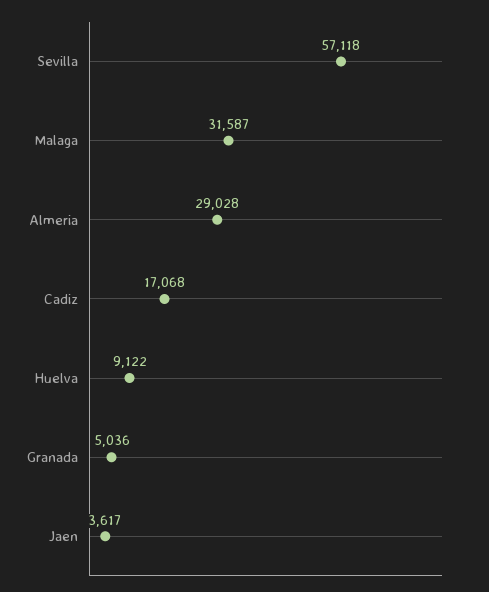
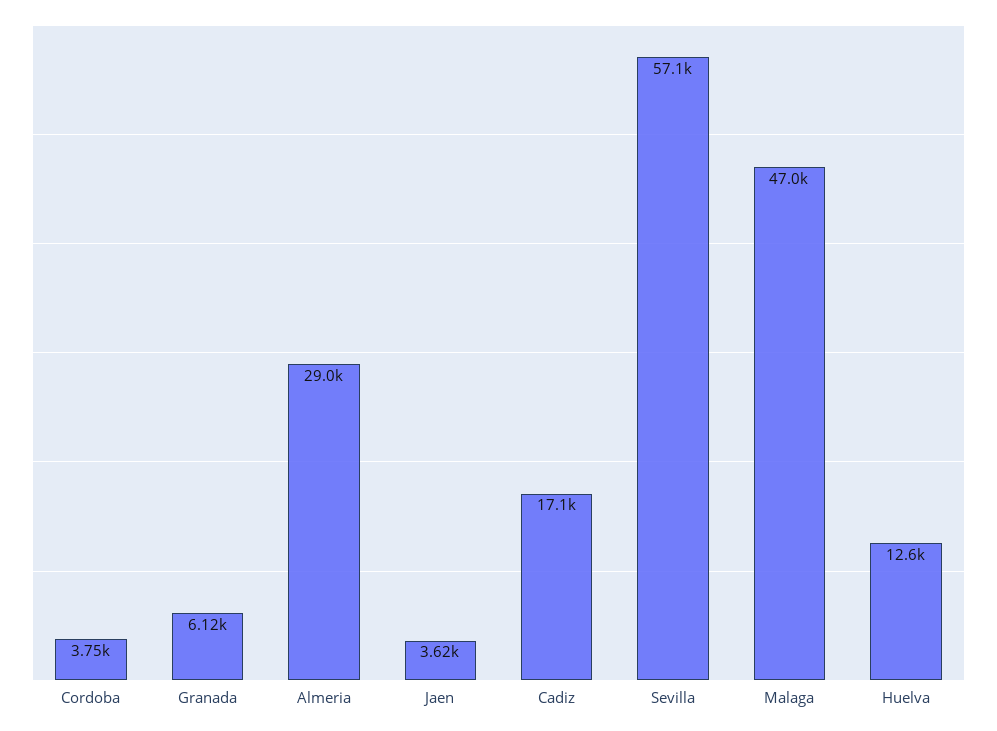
Malaga: 31587 -> 47000
Huelva: 9122 -> 12600
Granada: 5036 -> 6120
Cordoba: none -> 3750

